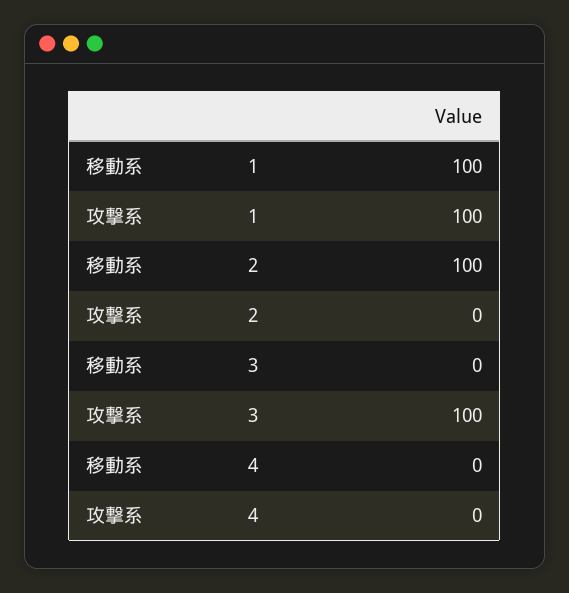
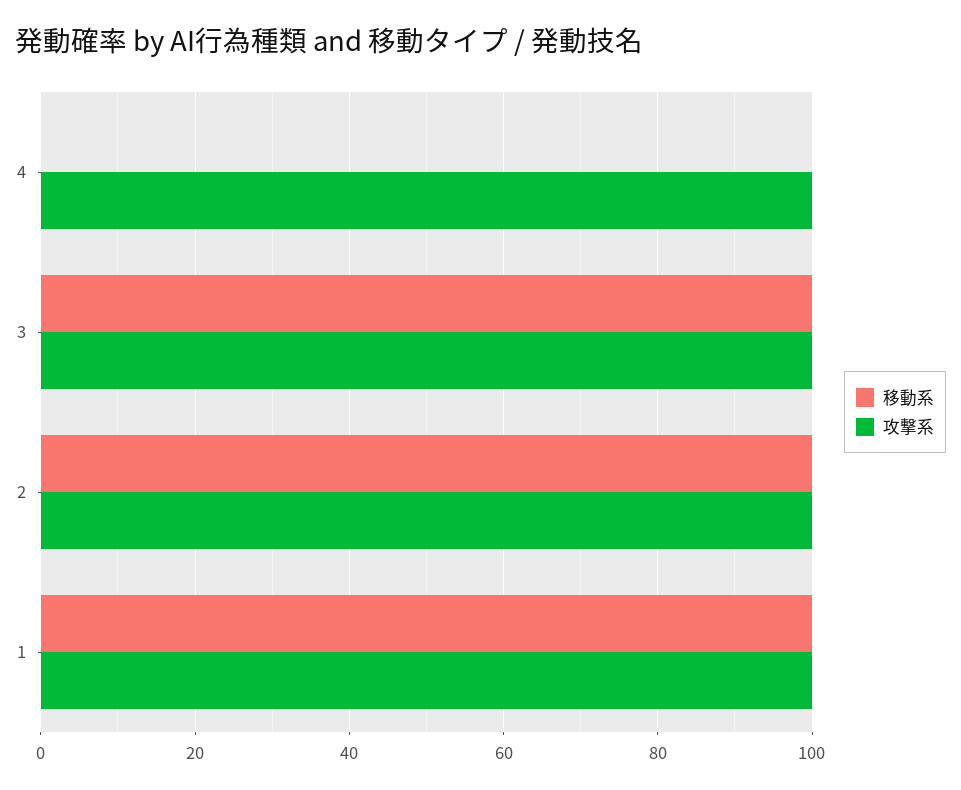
攻撃系, 2: 0 -> 100
移動系, 3: 0 -> 100
攻撃系, 4: 0 -> 100

